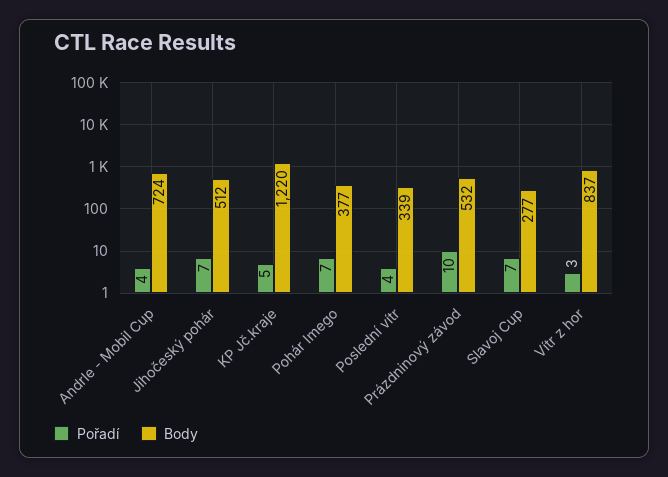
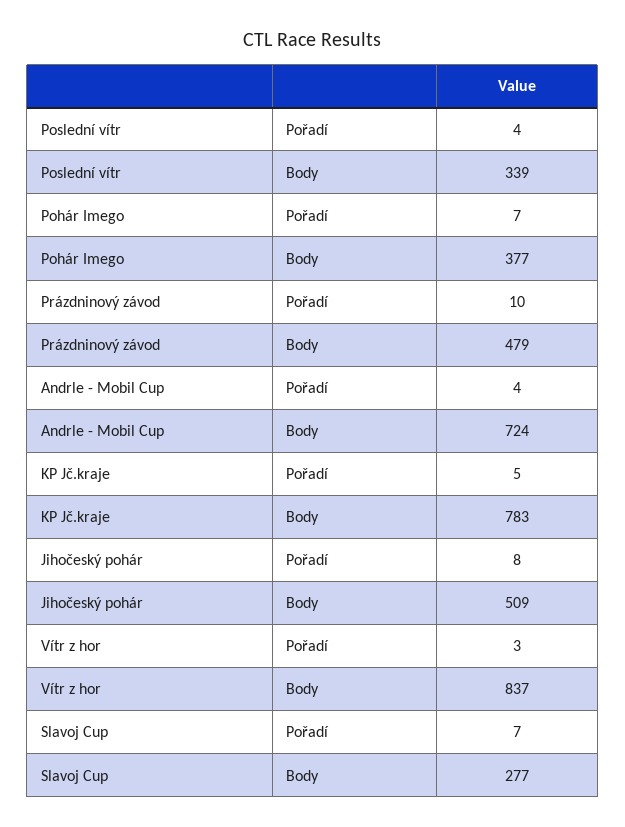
Pořadí, Jihočeský pohár: 7 -> 8
Body, Jihočeský pohár: 512 -> 509
Body, KP Jč.kraje: 1220 -> 783
Body, Prázdninový závod: 532 -> 479

